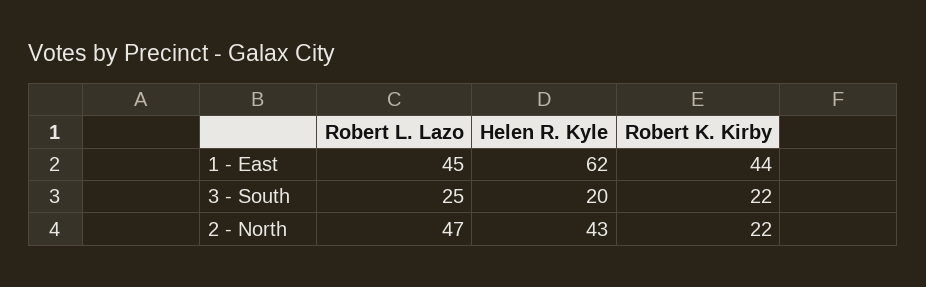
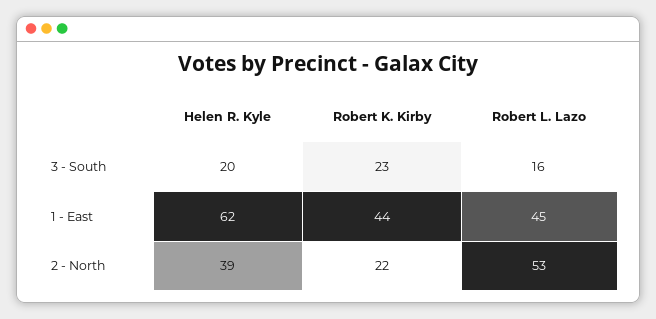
Robert L. Lazo, 3 - South: 25 -> 16
Robert K. Kirby, 3 - South: 22 -> 23
Robert L. Lazo, 2 - North: 47 -> 53
Helen R. Kyle, 2 - North: 43 -> 39

